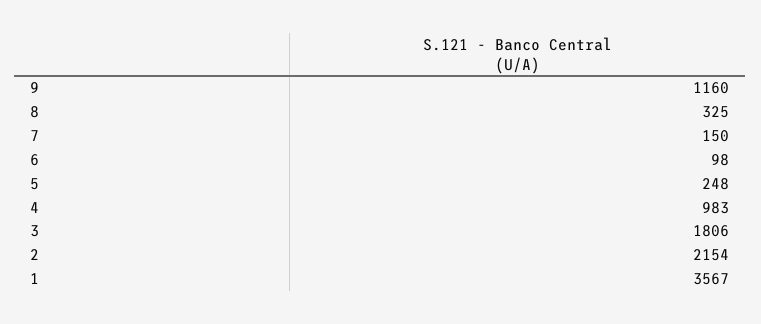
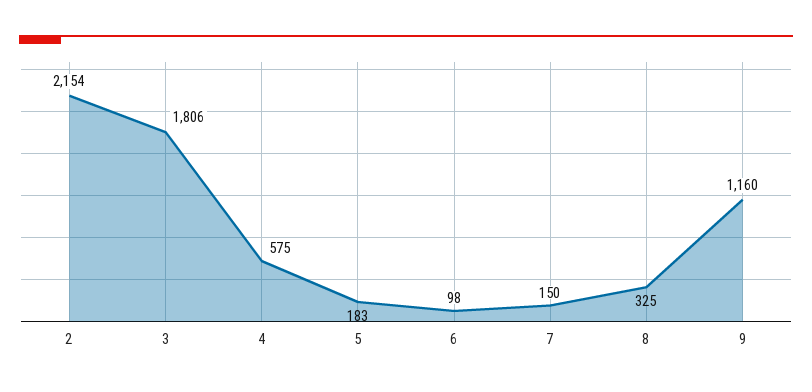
5: 248 -> 183
4: 983 -> 575
1: 3567 -> none

